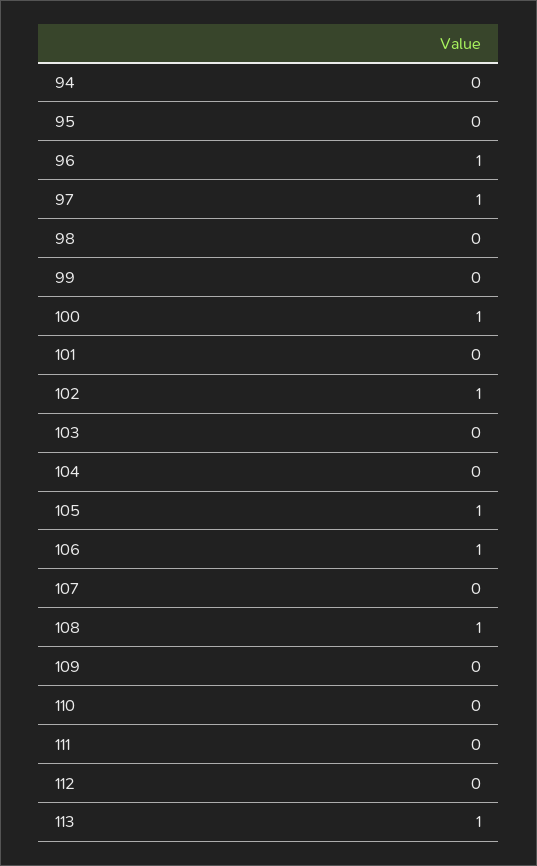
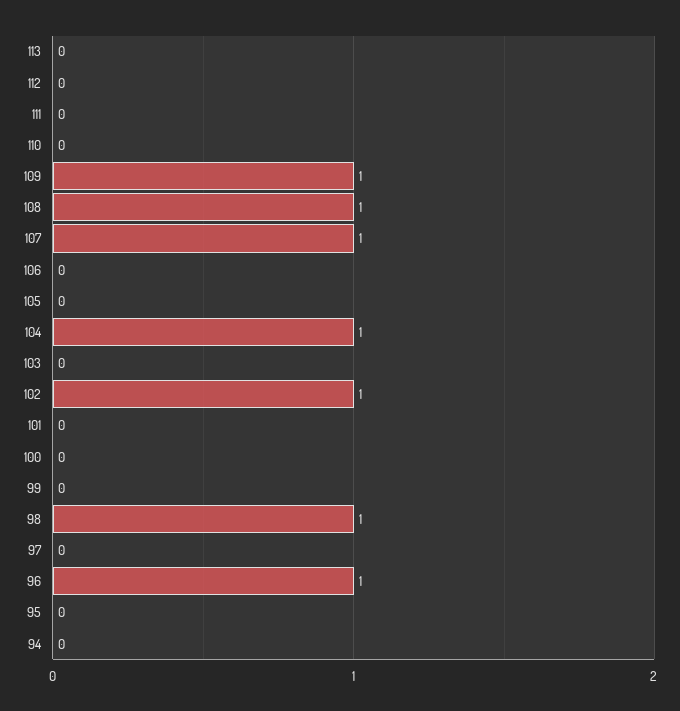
97: 1 -> 0
98: 0 -> 1
100: 1 -> 0
104: 0 -> 1
105: 1 -> 0
106: 1 -> 0
107: 0 -> 1
109: 0 -> 1
113: 1 -> 0

